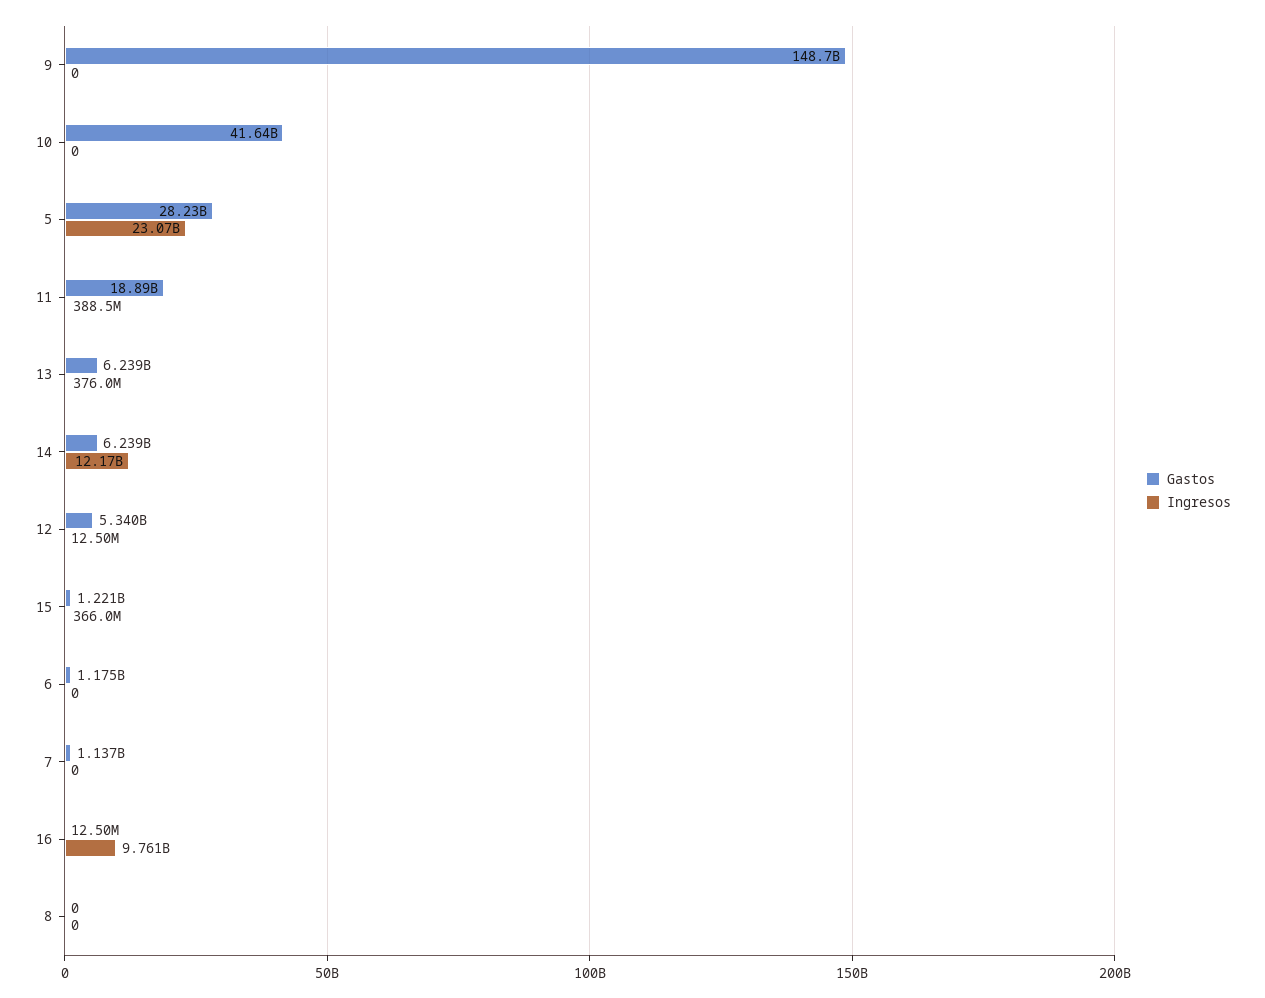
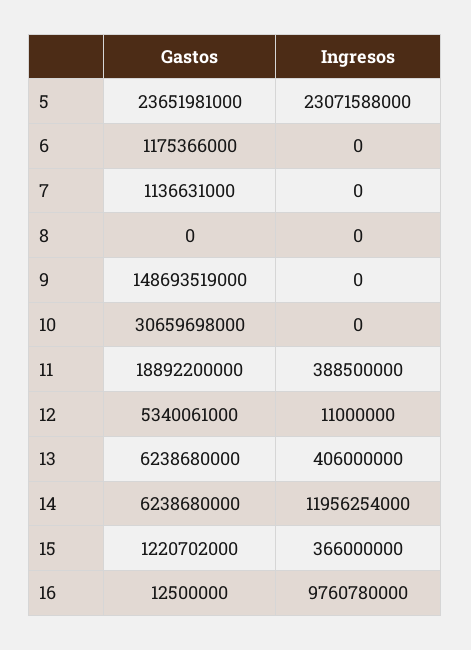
Gastos, 10: 41640000000 -> 30659698000
Gastos, 5: 28230000000 -> 23651981000
Ingresos, 13: 376000000 -> 406000000
Ingresos, 14: 12170000000 -> 11956254000
Ingresos, 12: 12500000 -> 11000000

